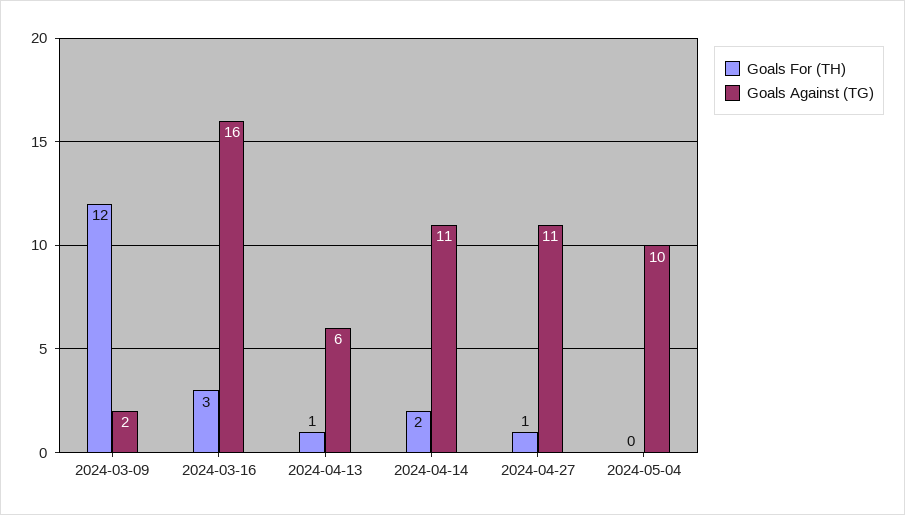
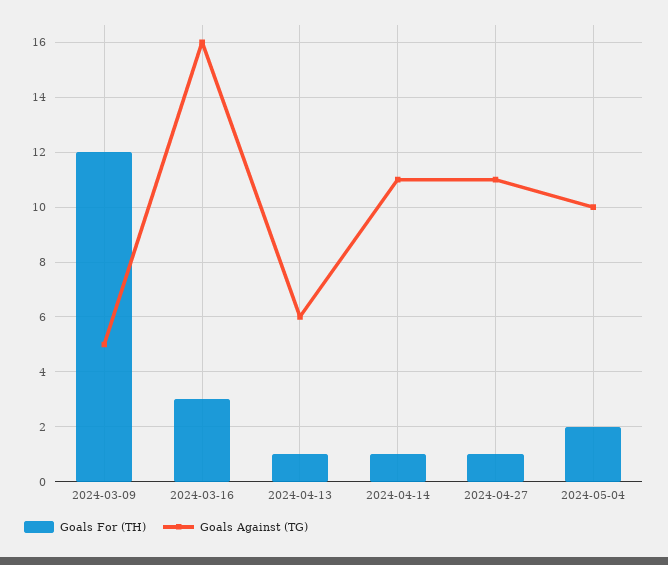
Goals Against (TG), 2024-03-09: 2 -> 5
Goals For (TH), 2024-04-14: 2 -> 1
Goals For (TH), 2024-05-04: 0 -> 2

